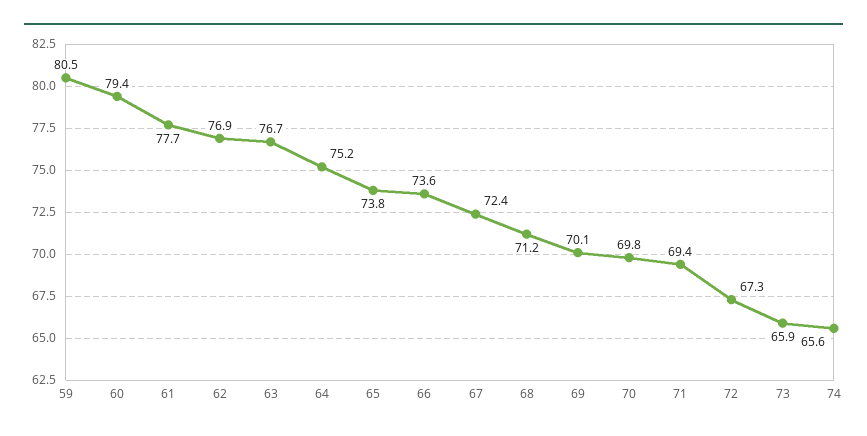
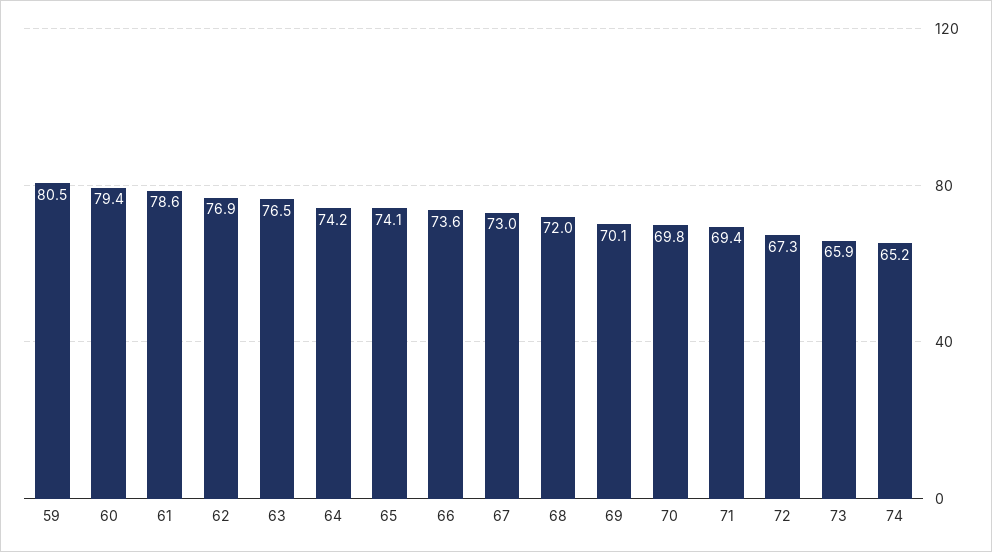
61: 77.7 -> 78.6
63: 76.7 -> 76.5
64: 75.2 -> 74.2
65: 73.8 -> 74.1
67: 72.4 -> 73
68: 71.2 -> 72
74: 65.6 -> 65.2

